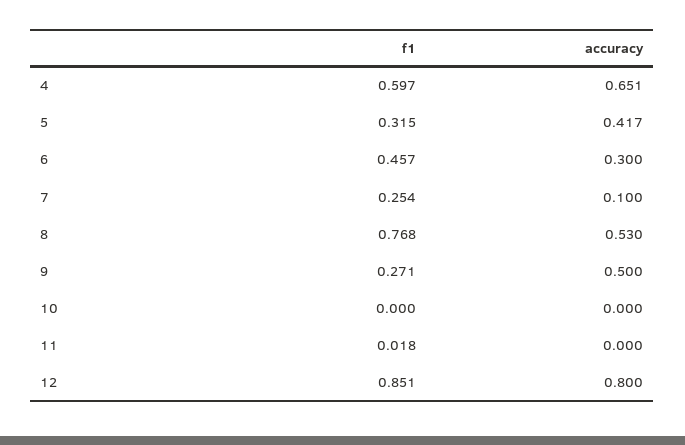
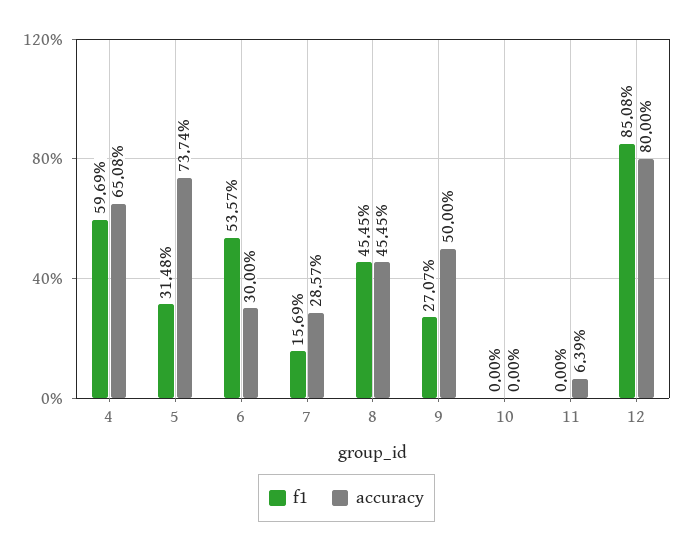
accuracy, 5: 0.417 -> 0.7374
f1, 6: 0.457 -> 0.5357
f1, 7: 0.254 -> 0.1569
accuracy, 7: 0.1 -> 0.2857
f1, 8: 0.768 -> 0.4545
accuracy, 8: 0.53 -> 0.4545
f1, 11: 0.018 -> 0
accuracy, 11: 0 -> 0.0639

